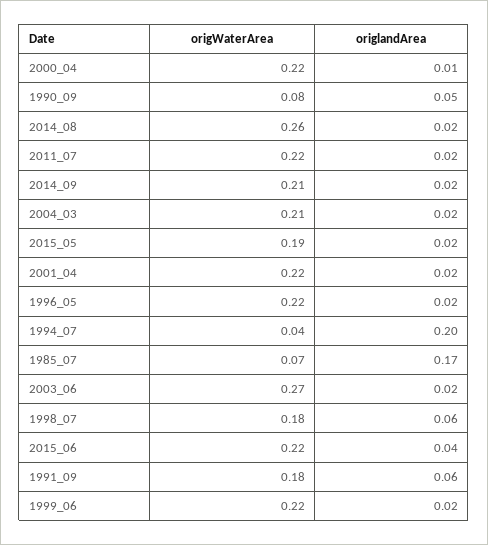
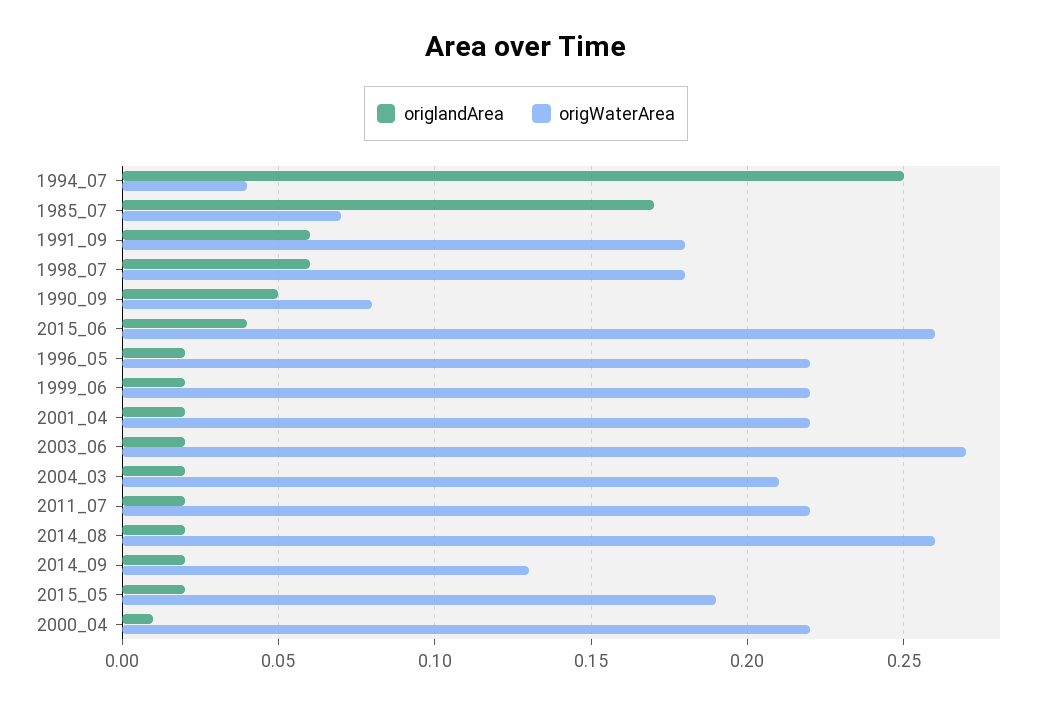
origWaterArea, 2014_09: 0.21 -> 0.13
origlandArea, 1994_07: 0.2 -> 0.25
origWaterArea, 2015_06: 0.22 -> 0.26

